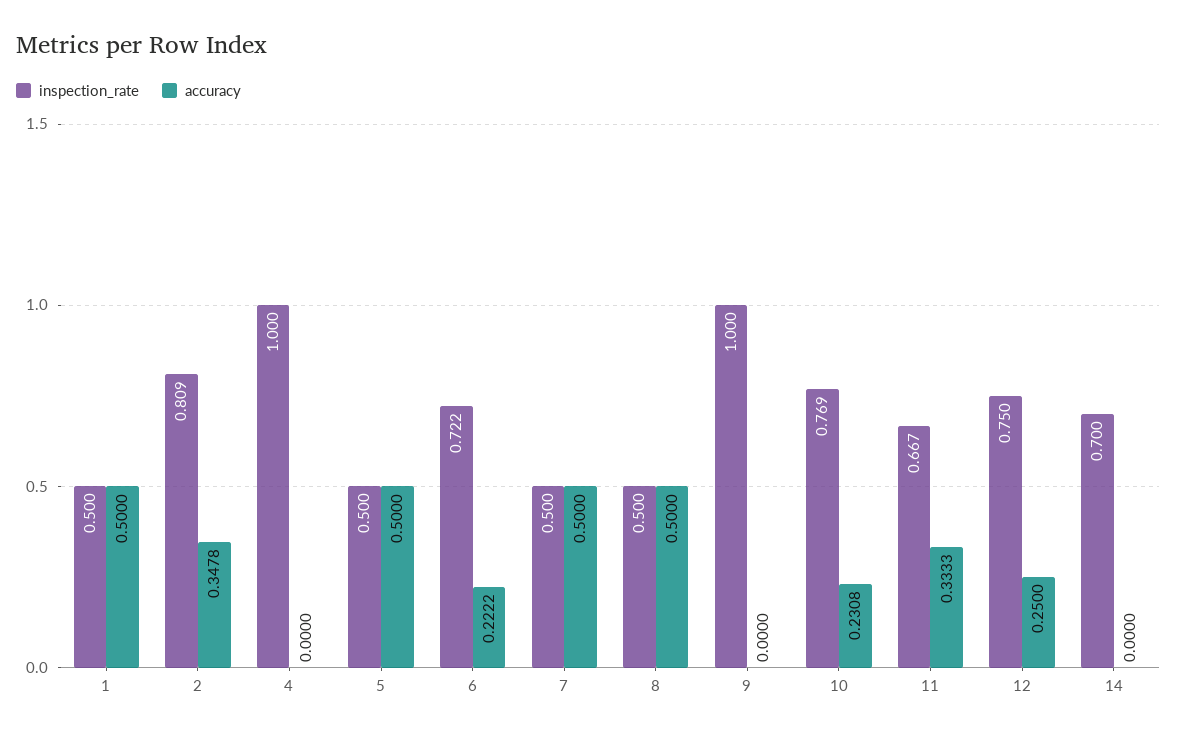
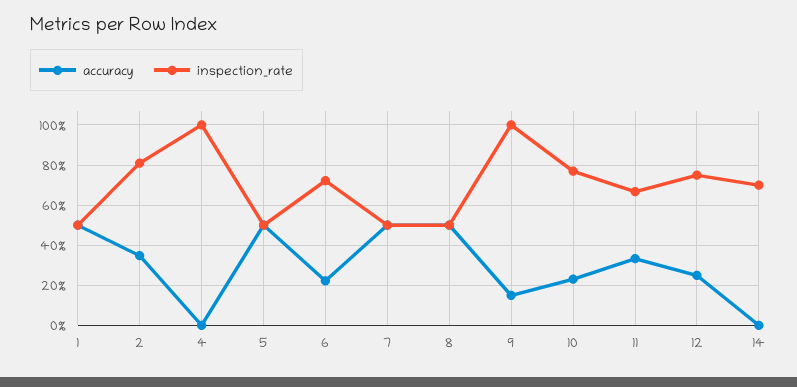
accuracy, 9: 0 -> 0.15

